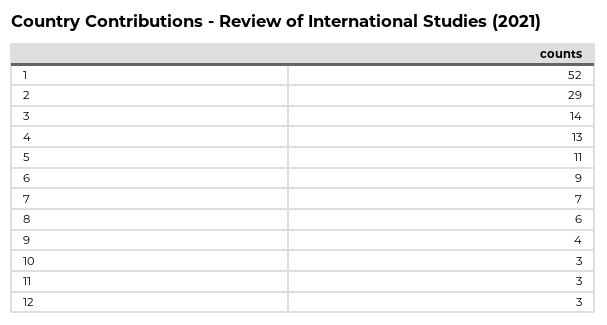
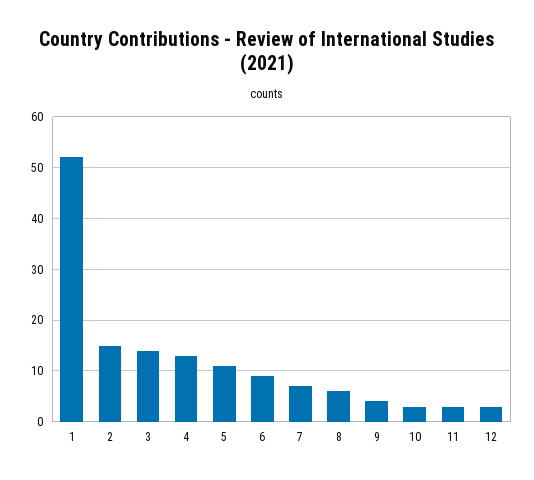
2: 29 -> 15

